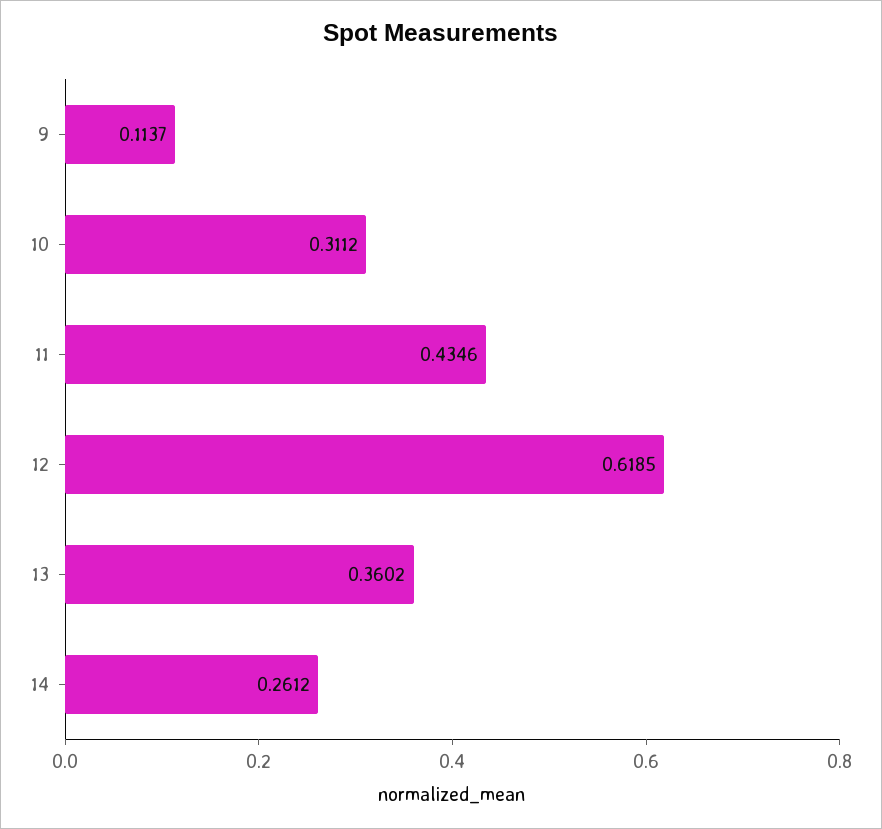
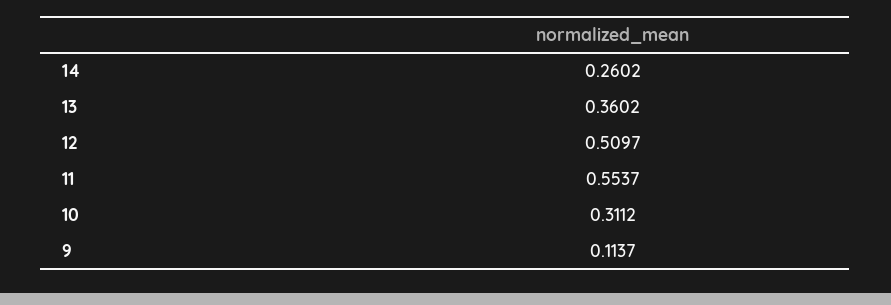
11: 0.4346 -> 0.5537
12: 0.6185 -> 0.5097
14: 0.2612 -> 0.2602

